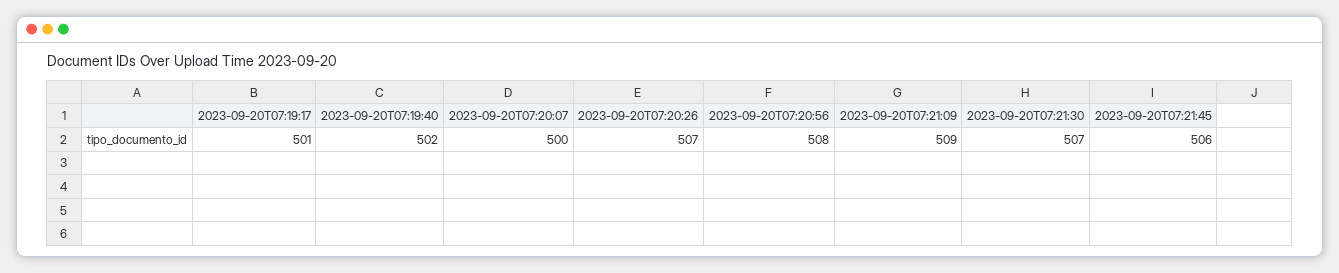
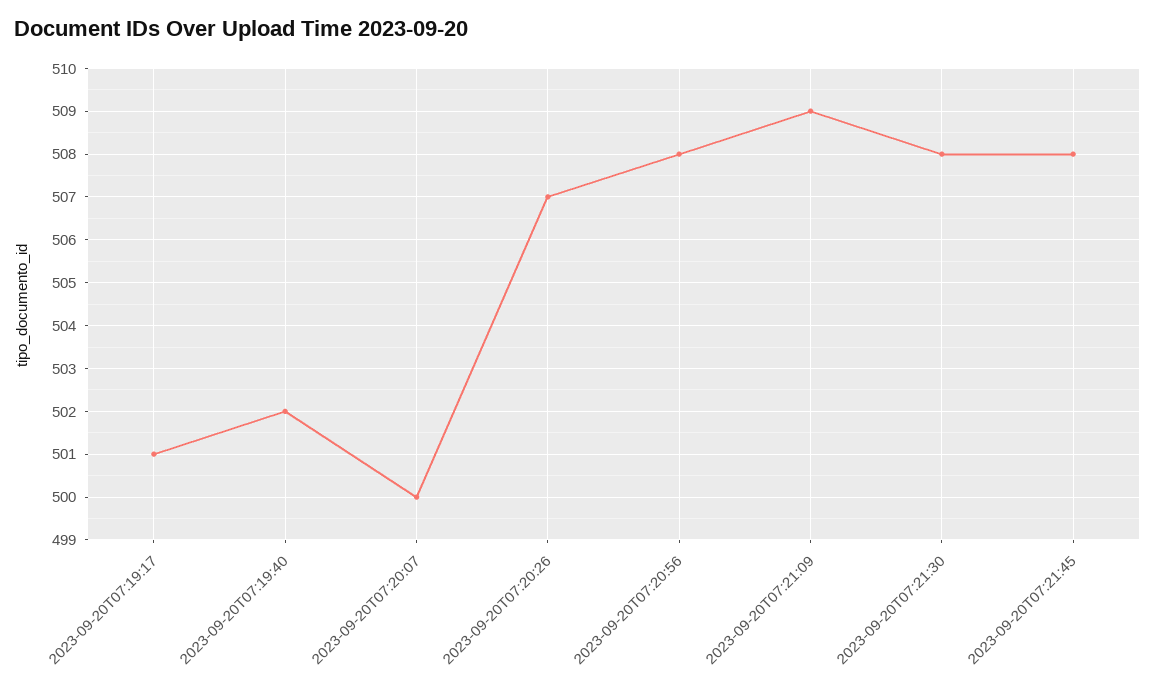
2023-09-20T07:21:30: 507 -> 508
2023-09-20T07:21:45: 506 -> 508

